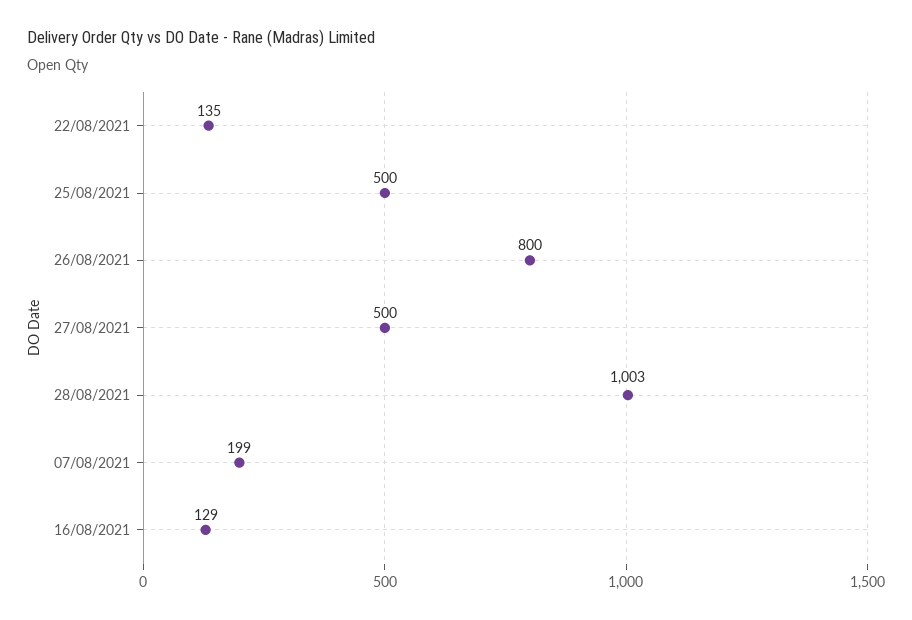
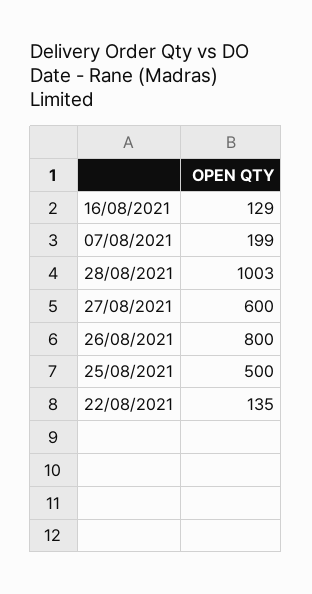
27/08/2021: 500 -> 600

